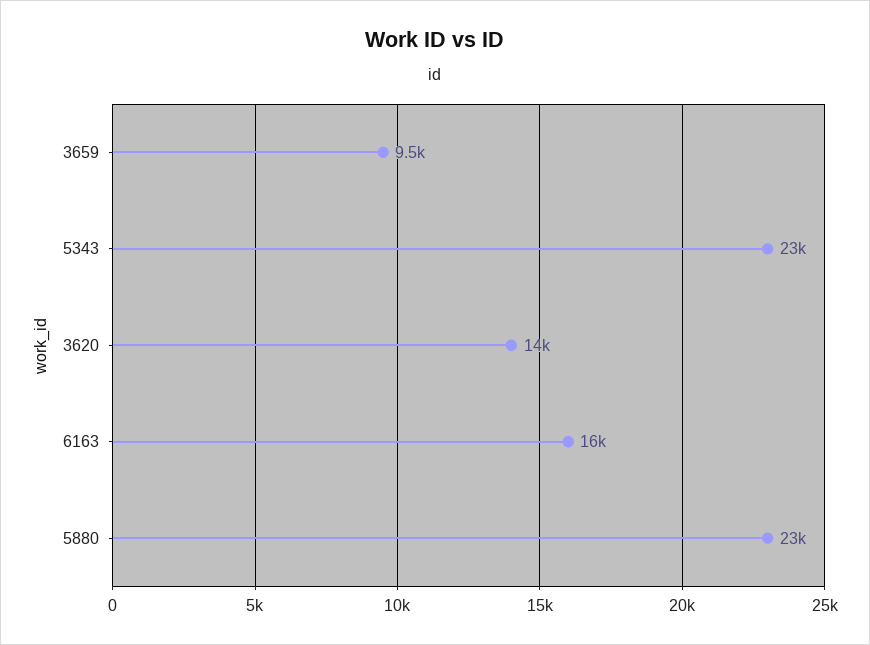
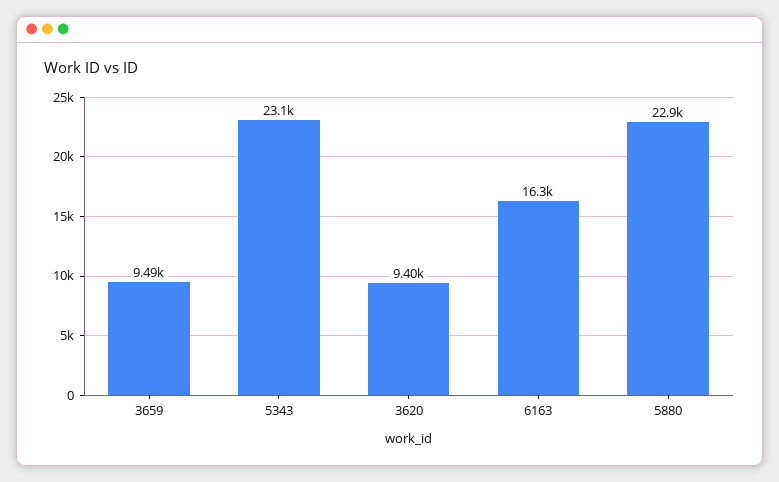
3620: 14000 -> 9400

